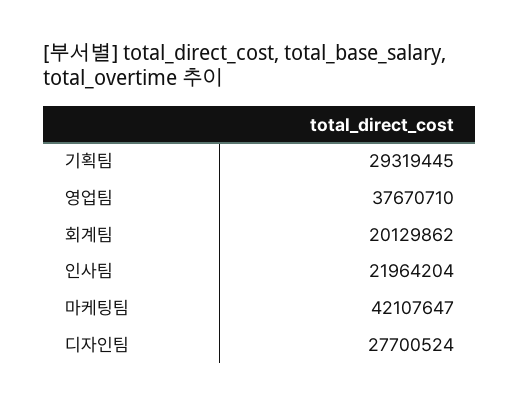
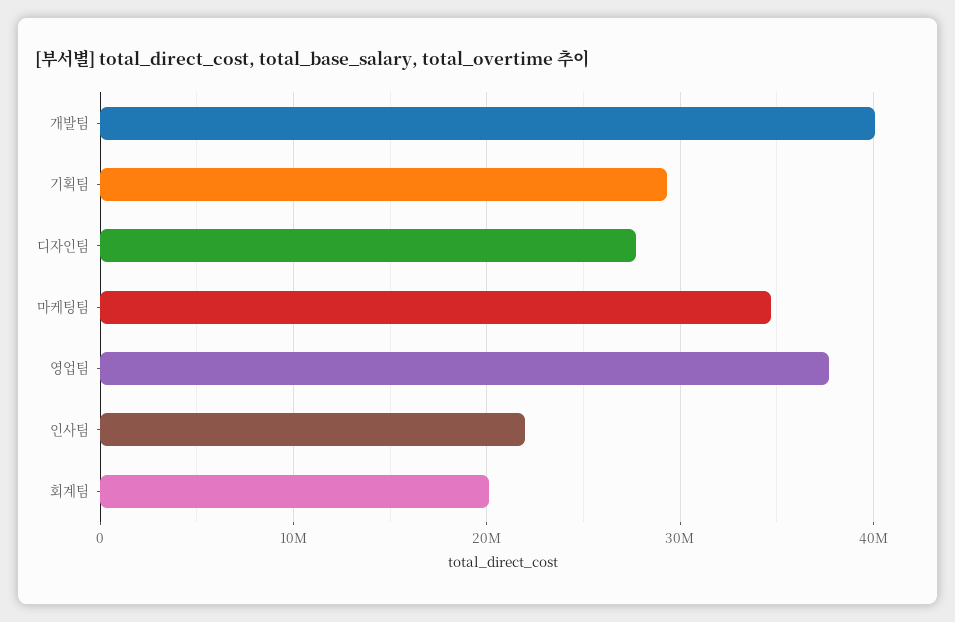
마케팅팀: 42107647 -> 35000000
개발팀: none -> 40000000

